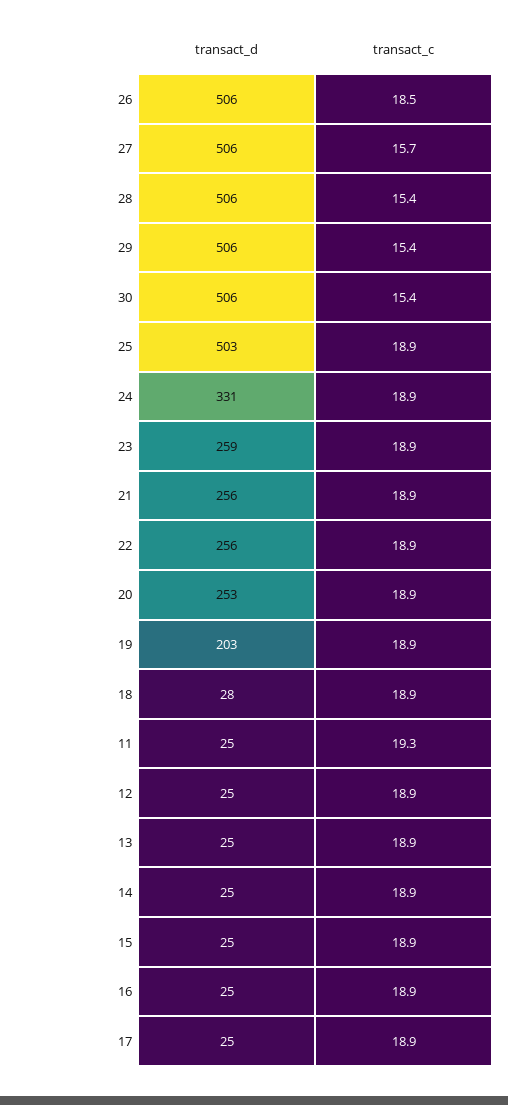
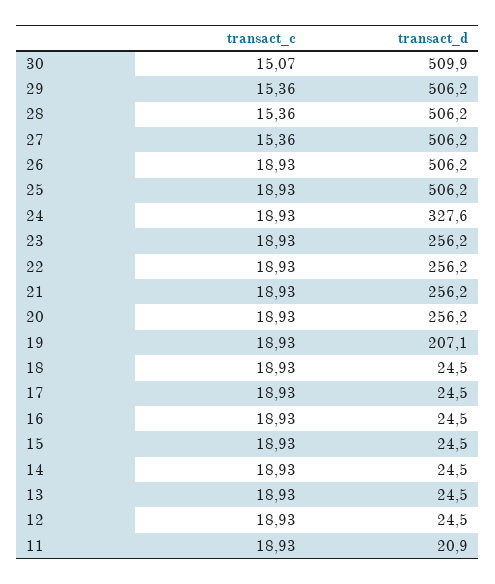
transact_c, 26: 18.5 -> 18.93
transact_c, 27: 15.7 -> 15.36
transact_d, 30: 506 -> 509.9
transact_c, 30: 15.4 -> 15.07
transact_d, 25: 503 -> 506.2
transact_d, 24: 331 -> 327.6
transact_d, 23: 259 -> 256.2
transact_d, 20: 253 -> 256.2
transact_d, 19: 203 -> 207.1
transact_d, 18: 28 -> 24.5
transact_d, 11: 25 -> 20.9
transact_c, 11: 19.3 -> 18.93

